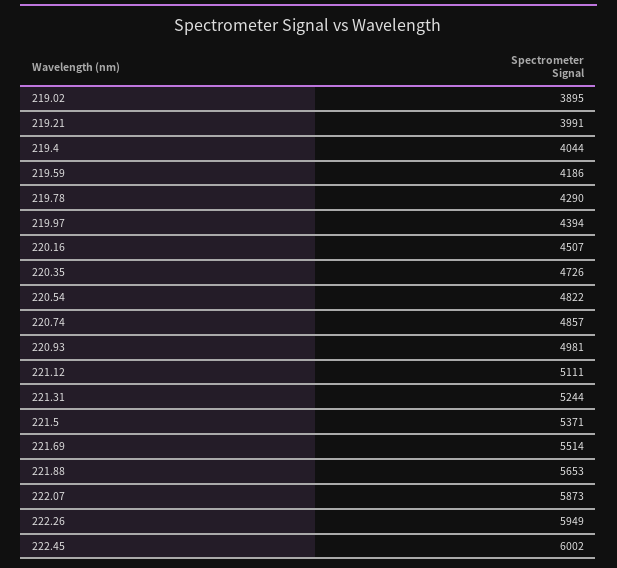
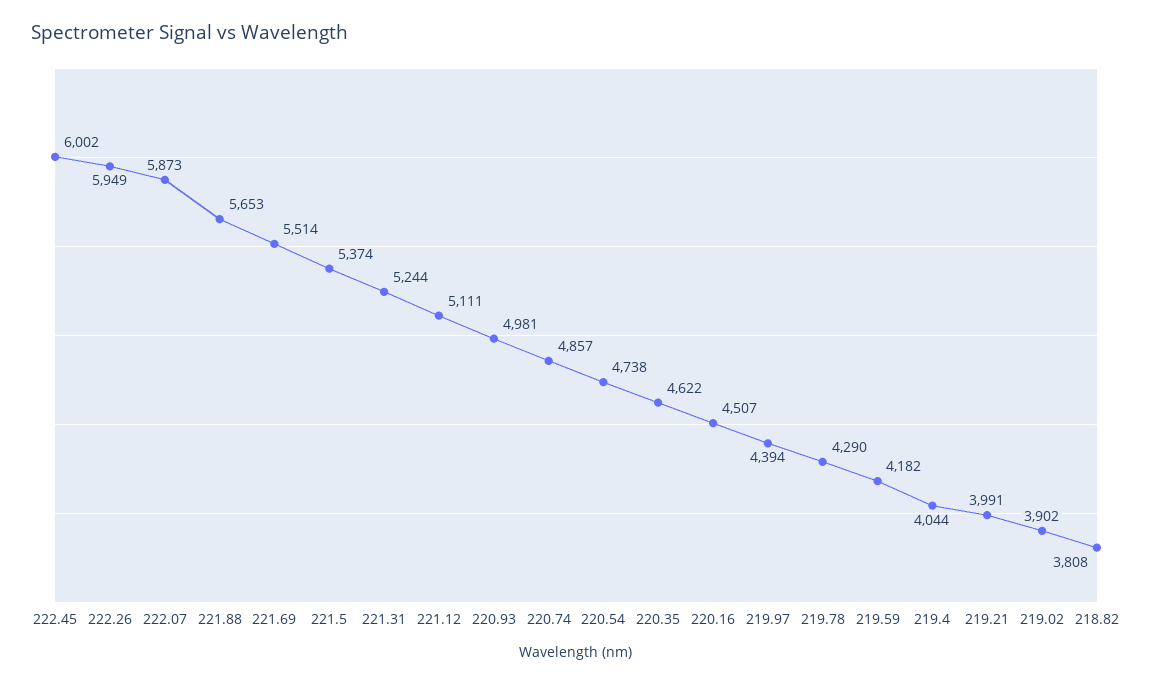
219.02: 3895 -> 3902
219.59: 4186 -> 4182
220.35: 4726 -> 4622
220.54: 4822 -> 4738
221.5: 5371 -> 5374
218.82: none -> 3808

